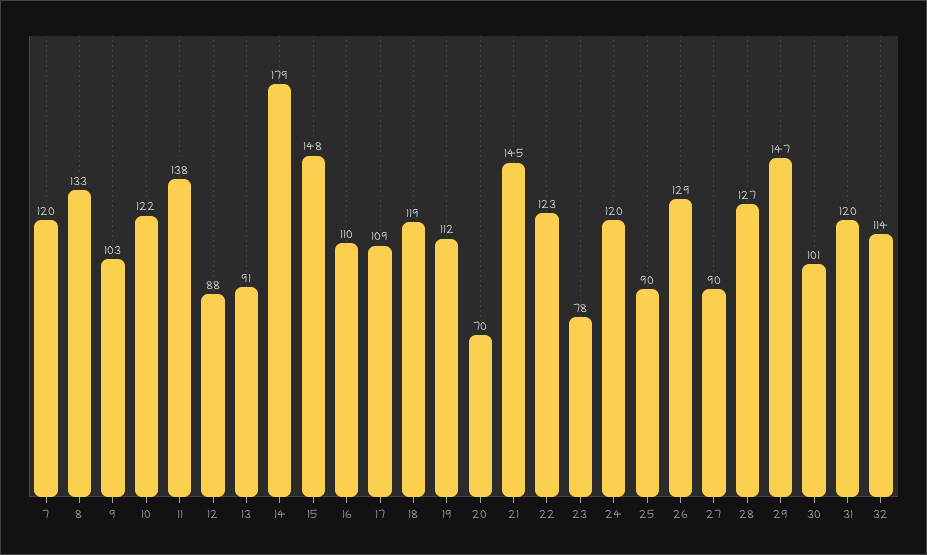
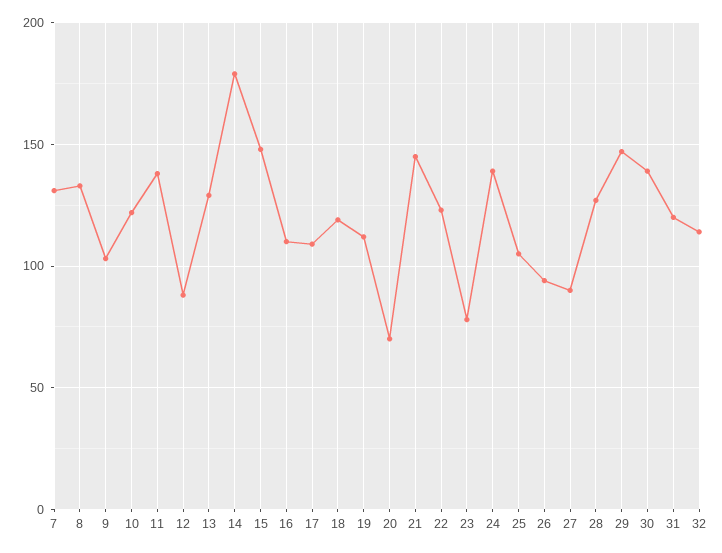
7: 120 -> 130
13: 91 -> 130
24: 120 -> 140
25: 90 -> 105
26: 129 -> 95
30: 101 -> 140

